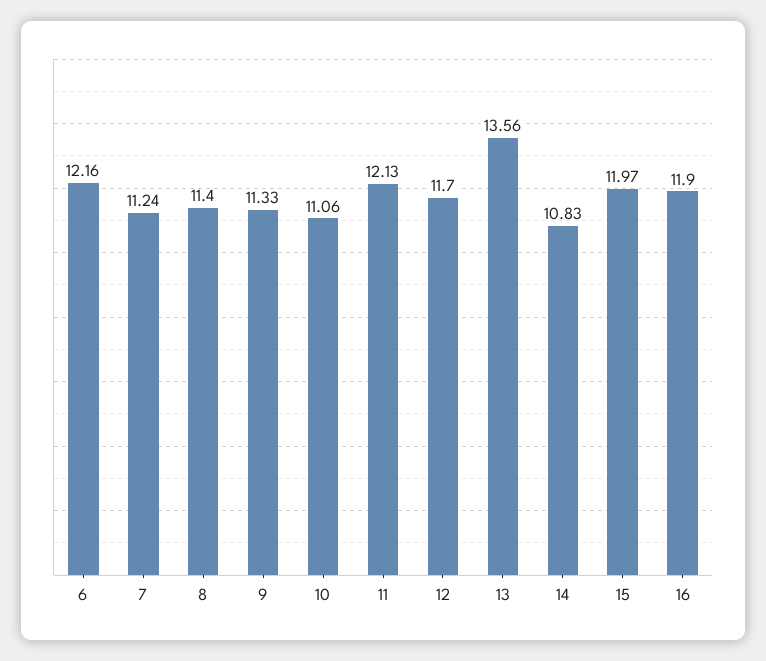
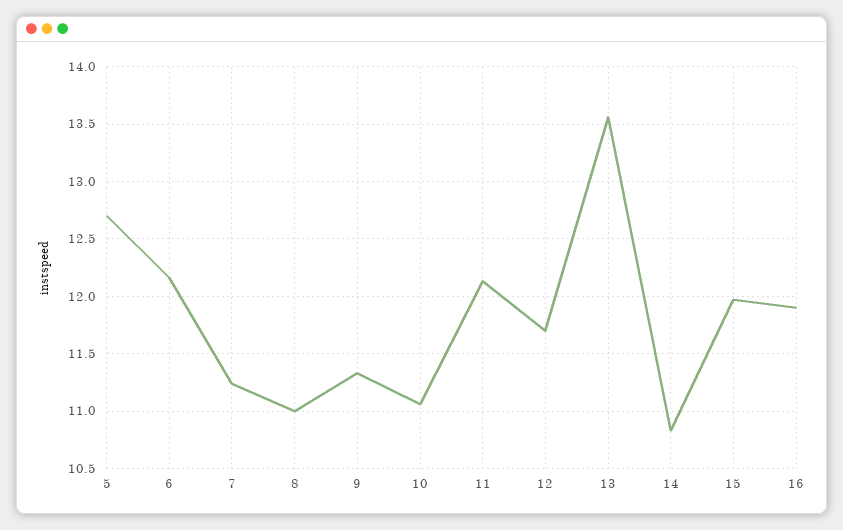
8: 11.4 -> 11
5: none -> 12.7

